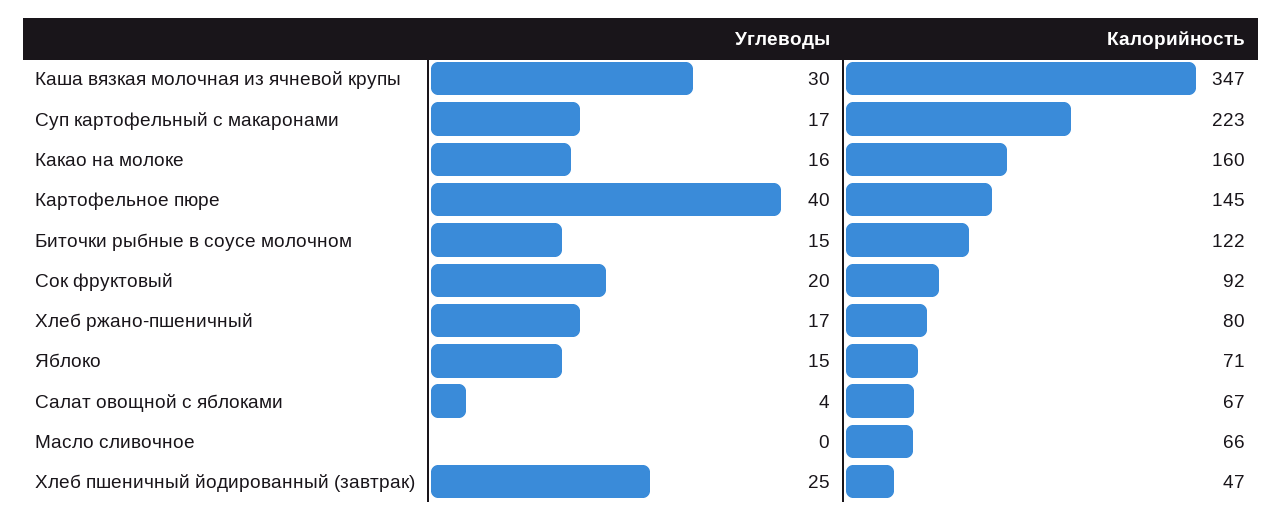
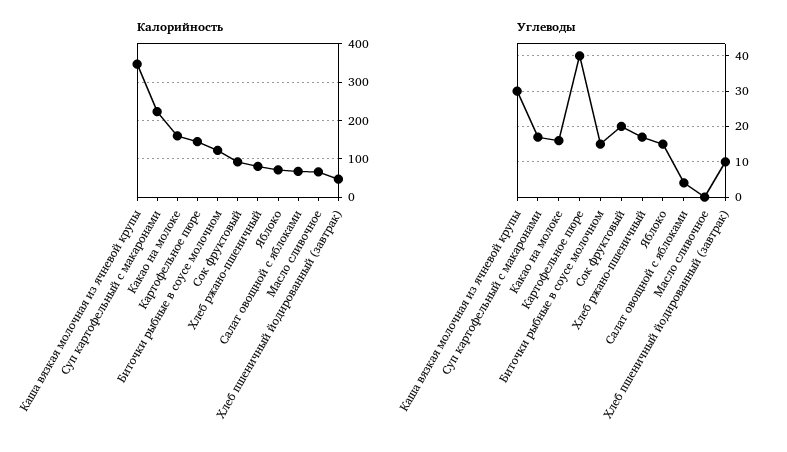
Углеводы, Хлеб пшеничный йодированный (завтрак): 25 -> 10

